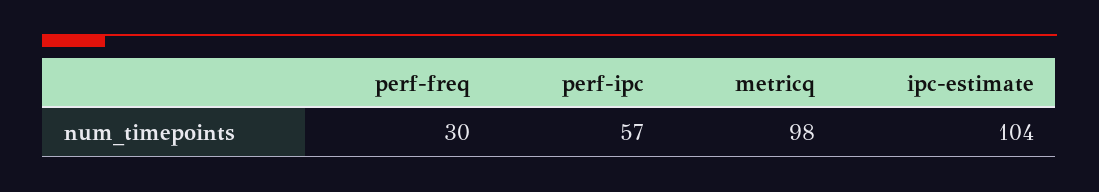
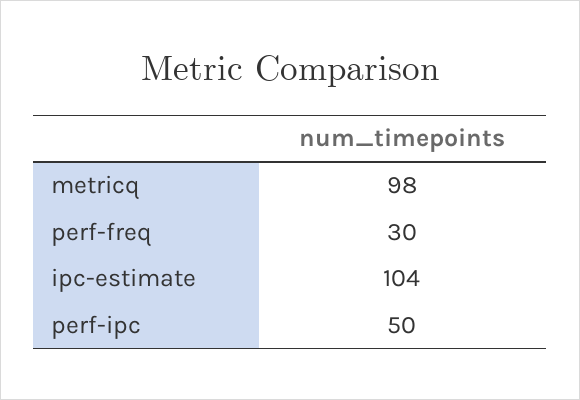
perf-ipc: 57 -> 50

